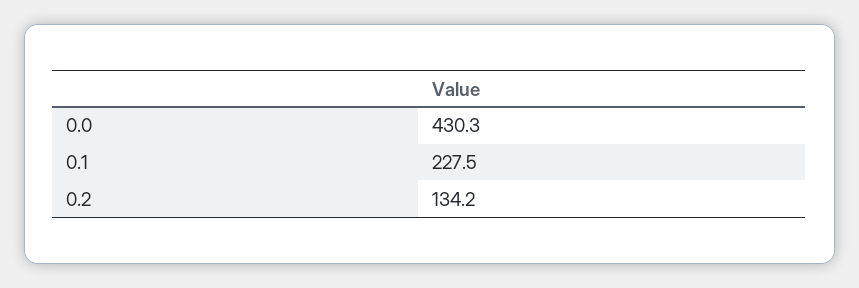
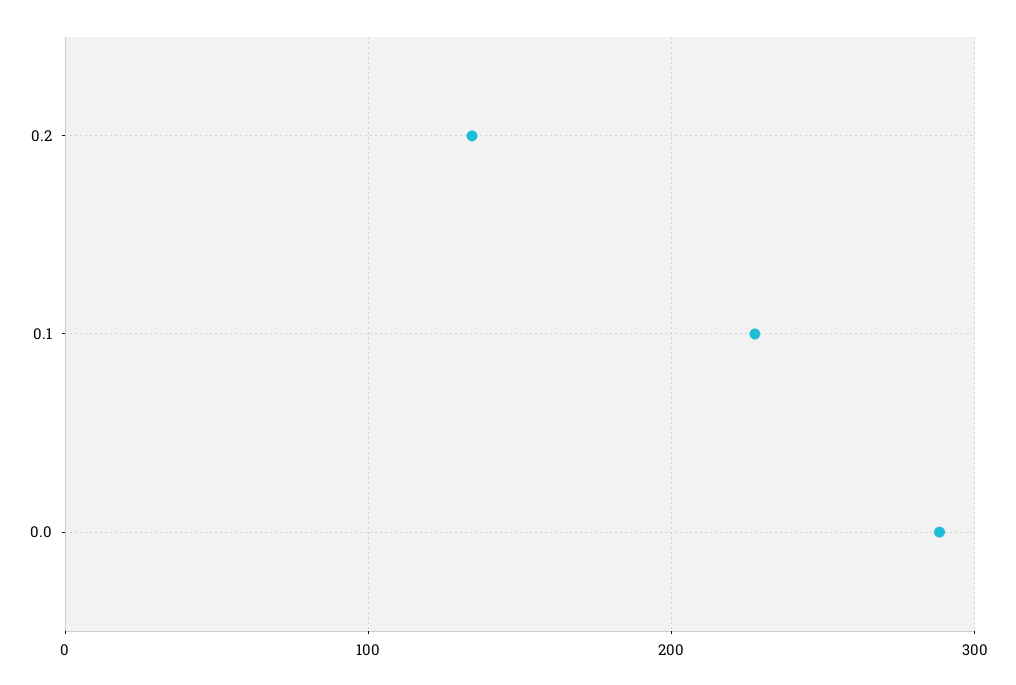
0.0: 430.3 -> 290

